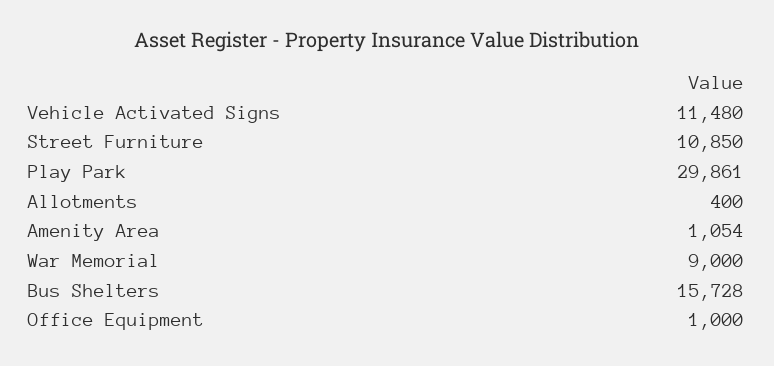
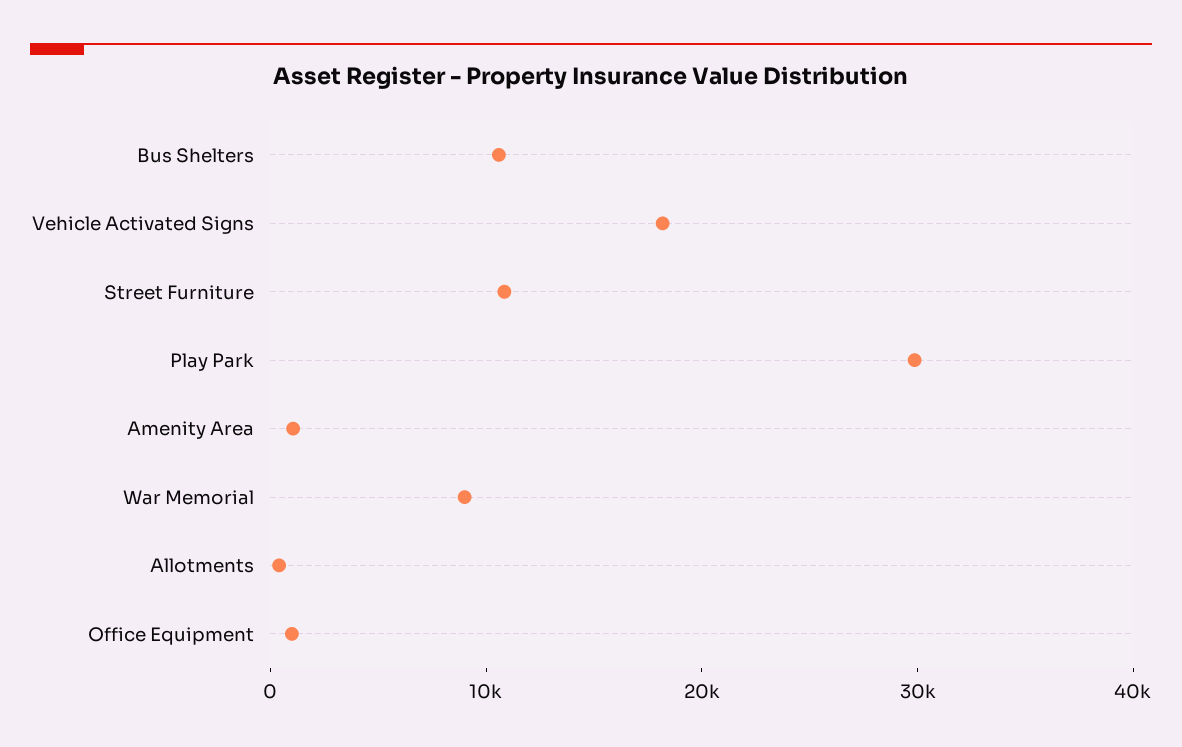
Vehicle Activated Signs: 11480 -> 18000
Bus Shelters: 15728 -> 10000

